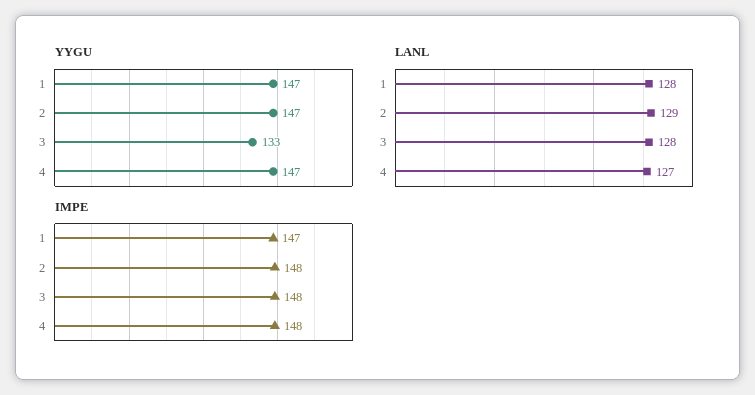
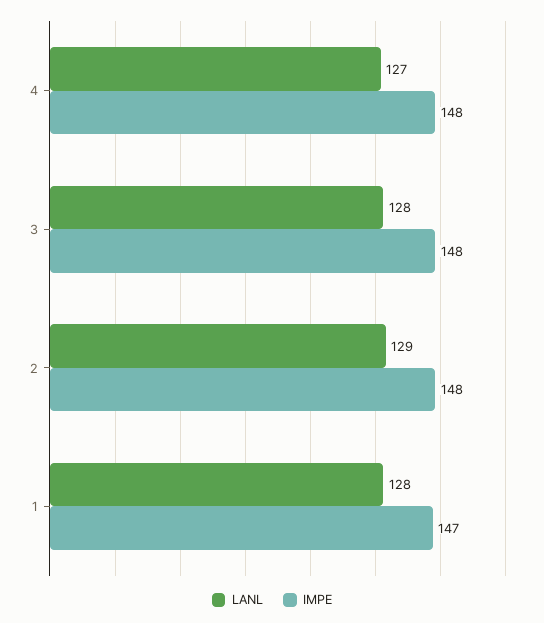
YYGU, 1: 147 -> none
YYGU, 2: 147 -> none
YYGU, 3: 133 -> none
YYGU, 4: 147 -> none

